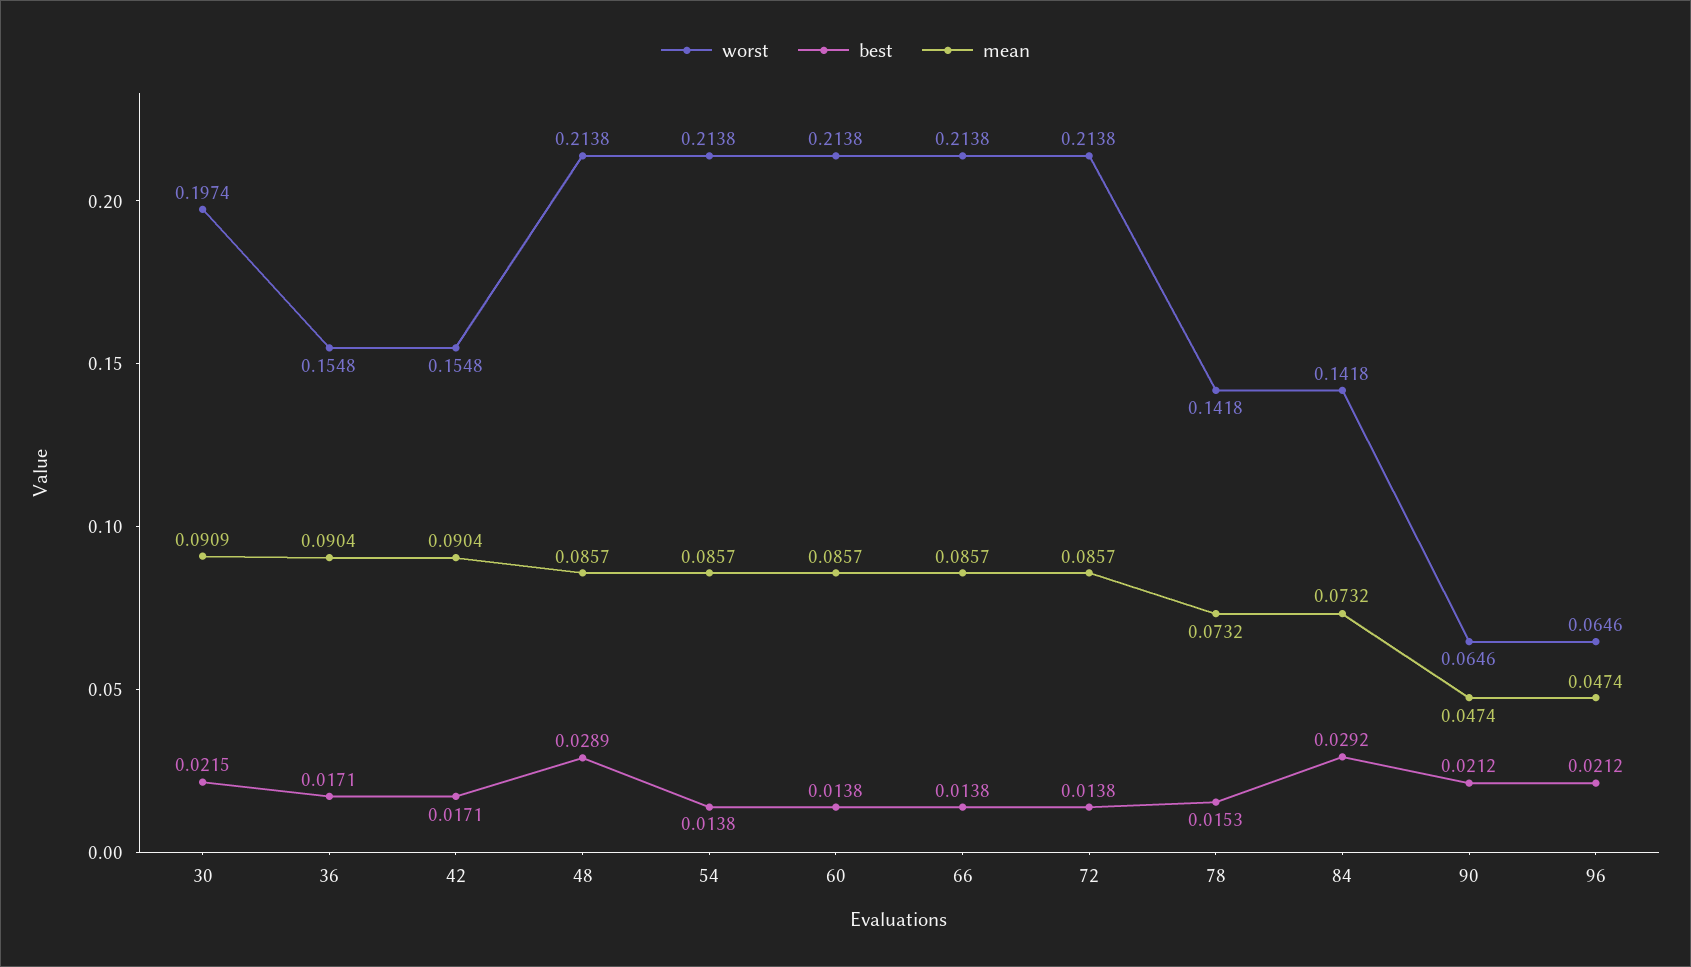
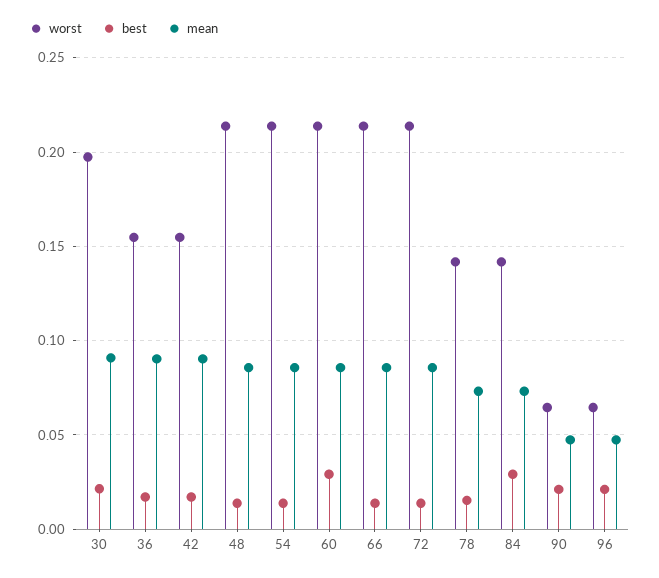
best, 48: 0.0289 -> 0.015
best, 60: 0.0138 -> 0.03

